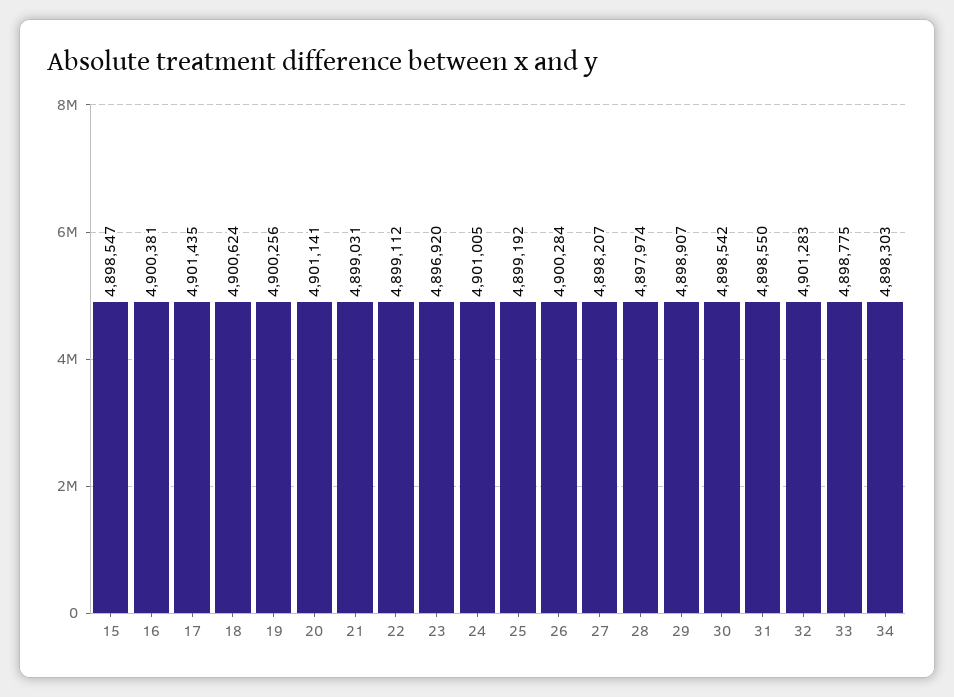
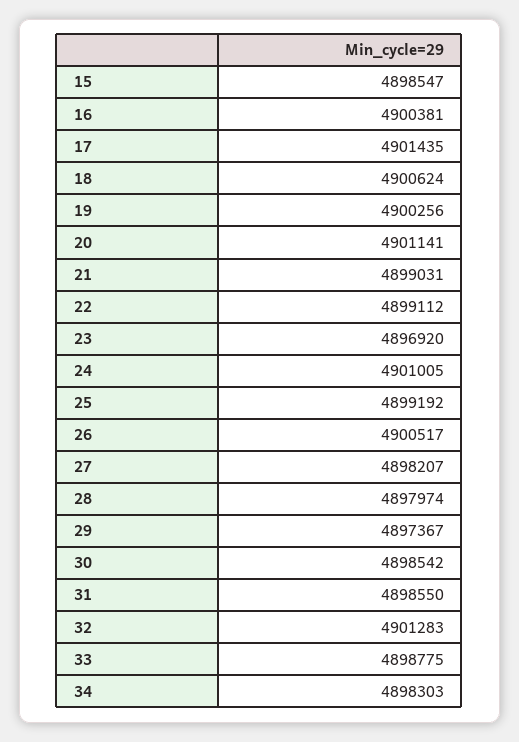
26: 4900284 -> 4900517
29: 4898907 -> 4897367

